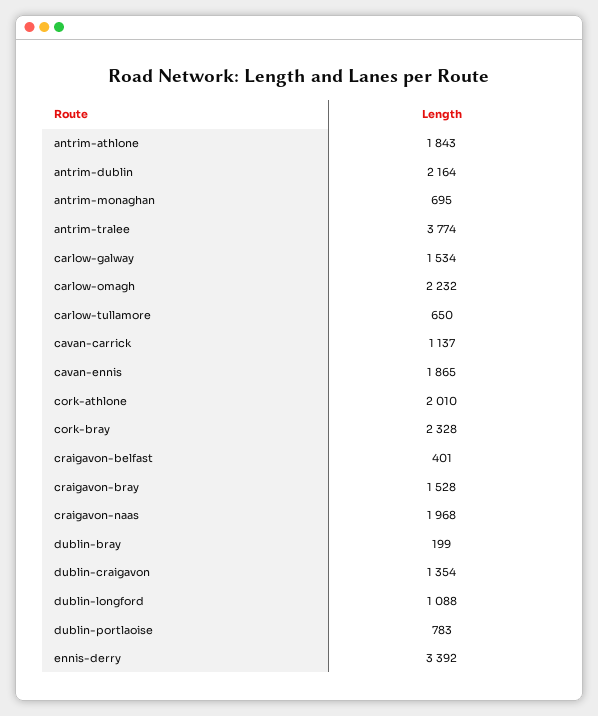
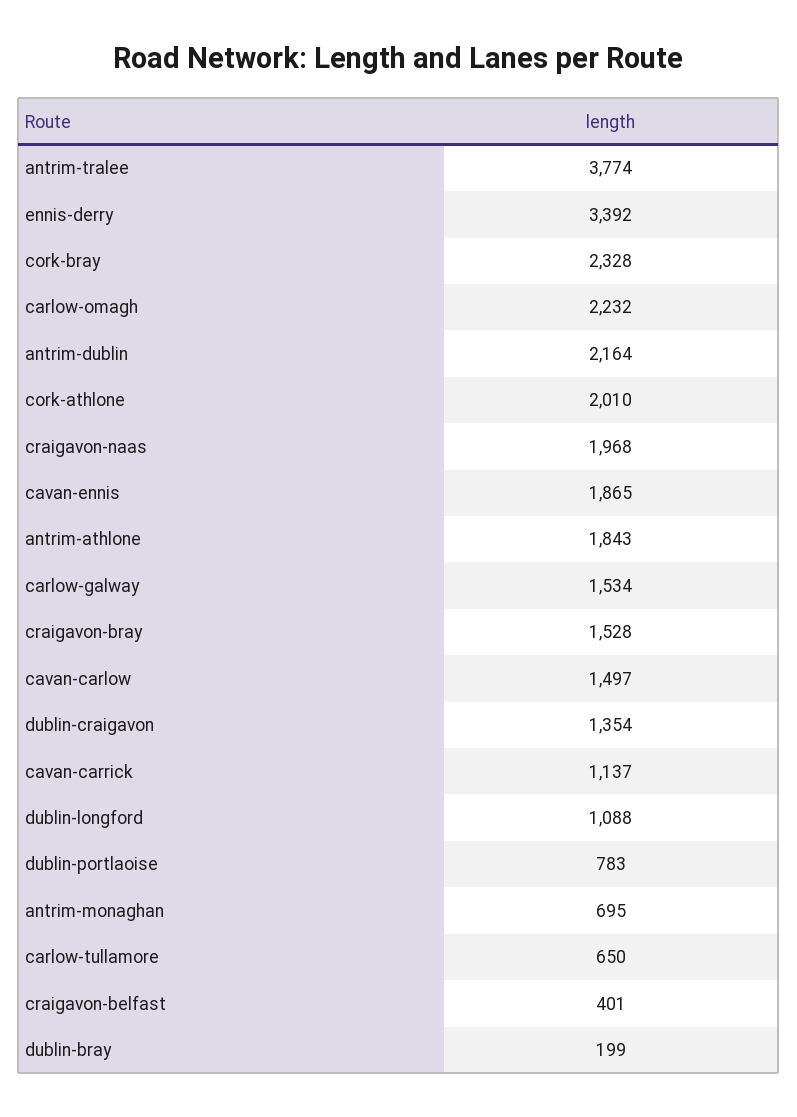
cavan-carlow: none -> 1497

